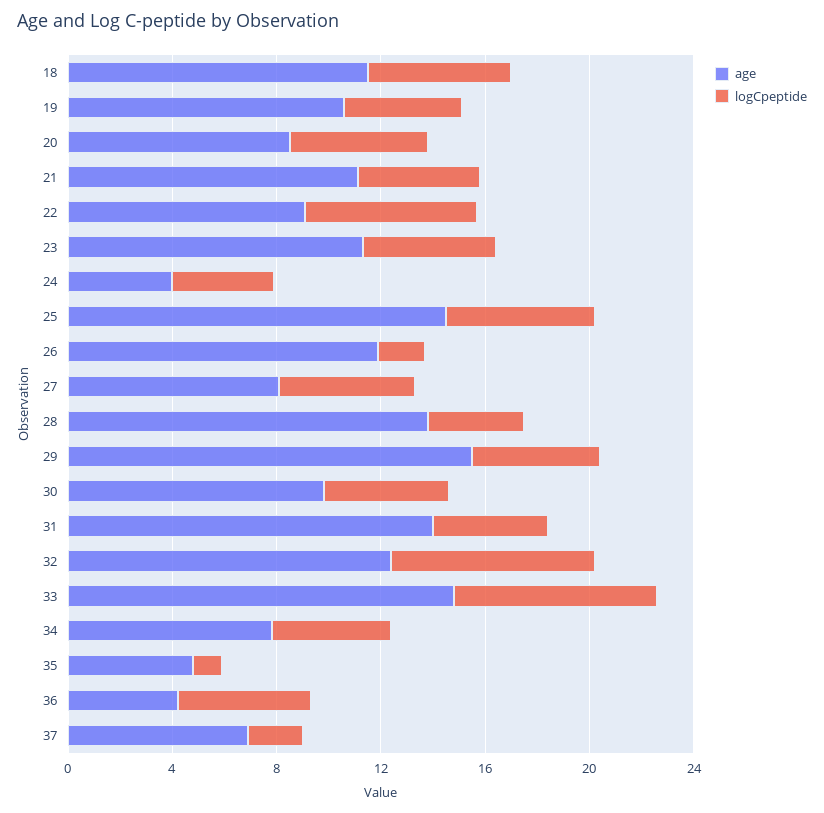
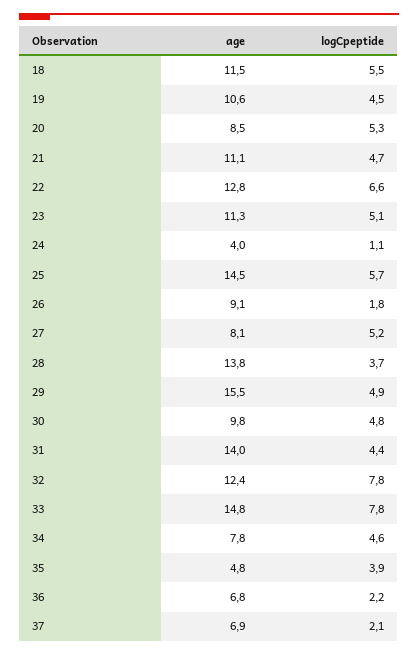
age, 22: 9 -> 12.8
logCpeptide, 24: 4 -> 1.1
age, 26: 12 -> 9.1
logCpeptide, 35: 1 -> 3.9
age, 36: 4 -> 6.8
logCpeptide, 36: 5 -> 2.2

